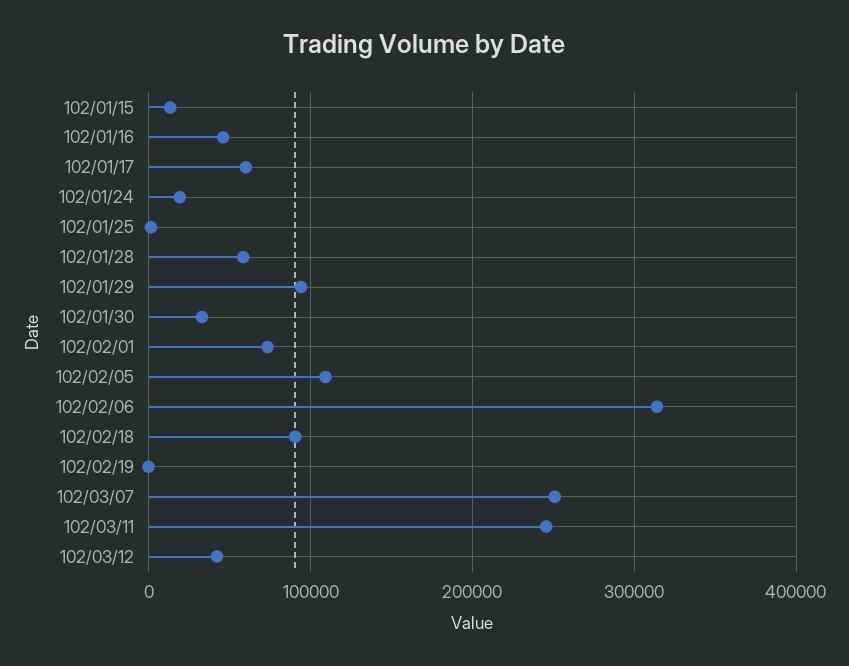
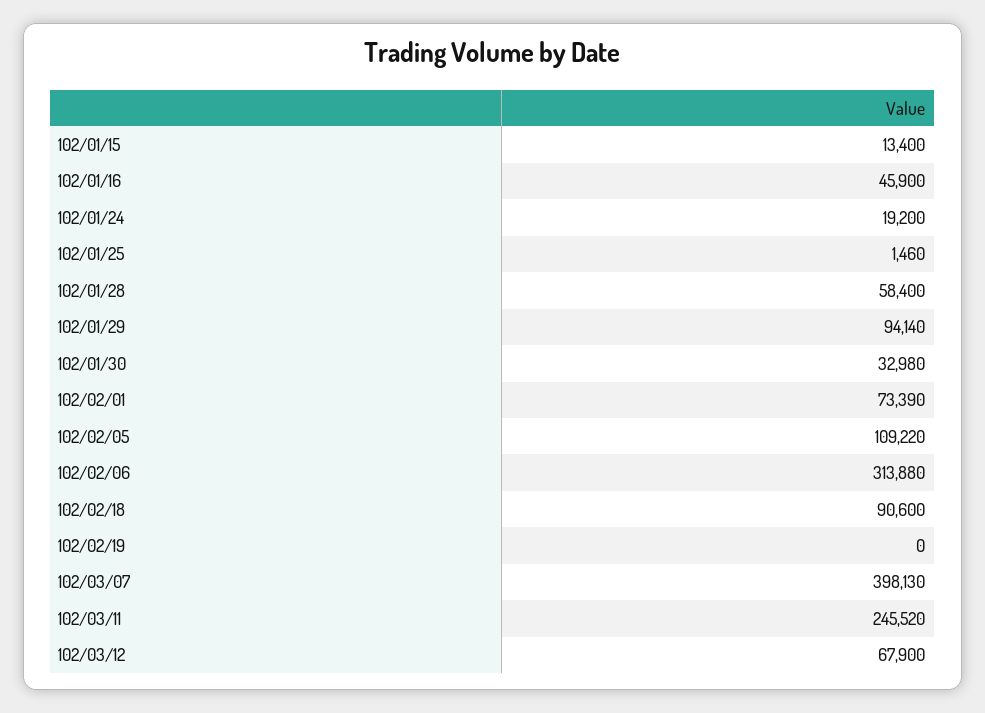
102/01/17: 60000 -> none
102/03/07: 250000 -> 398130
102/03/12: 40000 -> 67900

